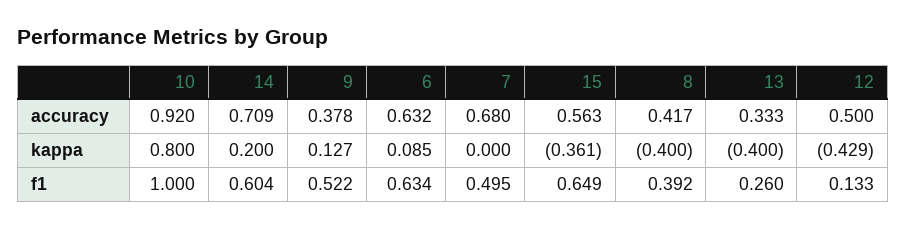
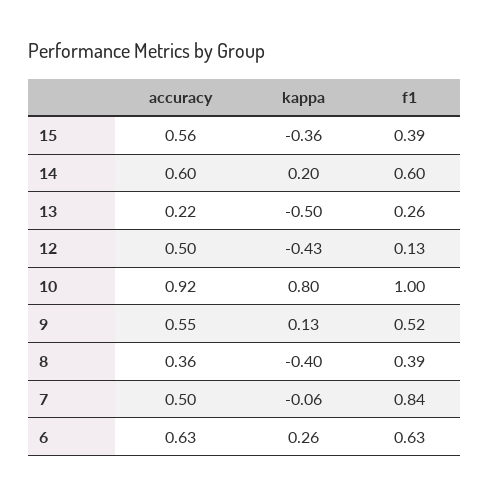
14, accuracy: 0.709 -> 0.6
9, accuracy: 0.378 -> 0.55
7, accuracy: 0.68 -> 0.5
8, accuracy: 0.417 -> 0.36
13, accuracy: 0.333 -> 0.22
6, kappa: 0.085 -> 0.26
7, kappa: 0 -> -0.06
13, kappa: -0.4 -> -0.5
7, f1: 0.495 -> 0.84
15, f1: 0.649 -> 0.39

